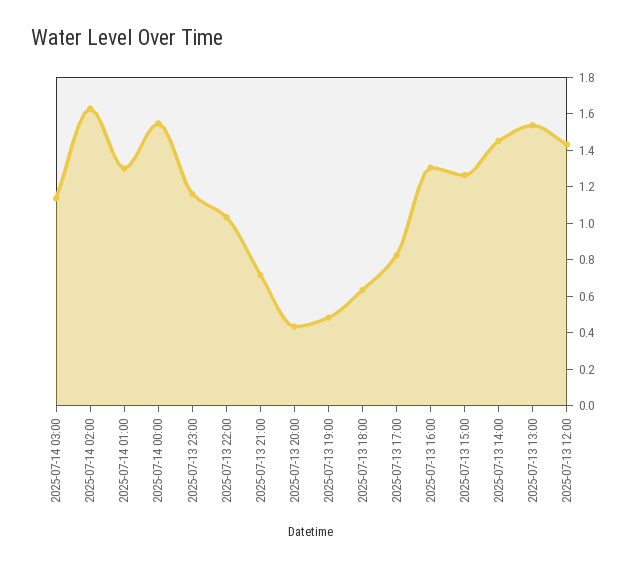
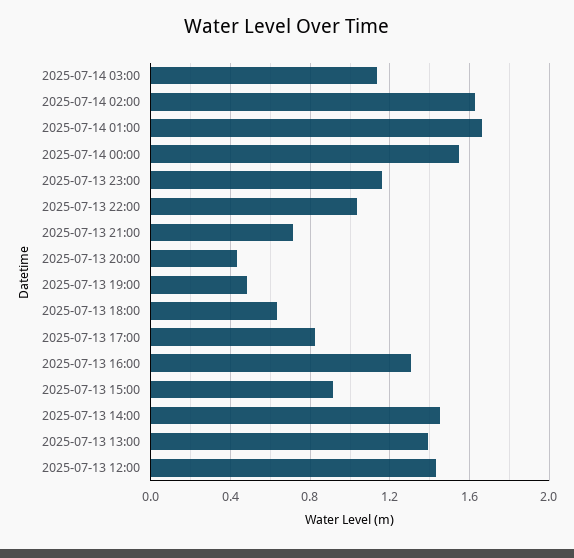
2025-07-14 01:00: 1.3 -> 1.65
2025-07-13 15:00: 1.25 -> 0.9
2025-07-13 13:00: 1.55 -> 1.4

